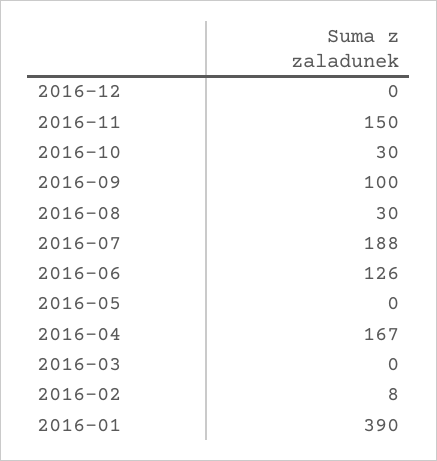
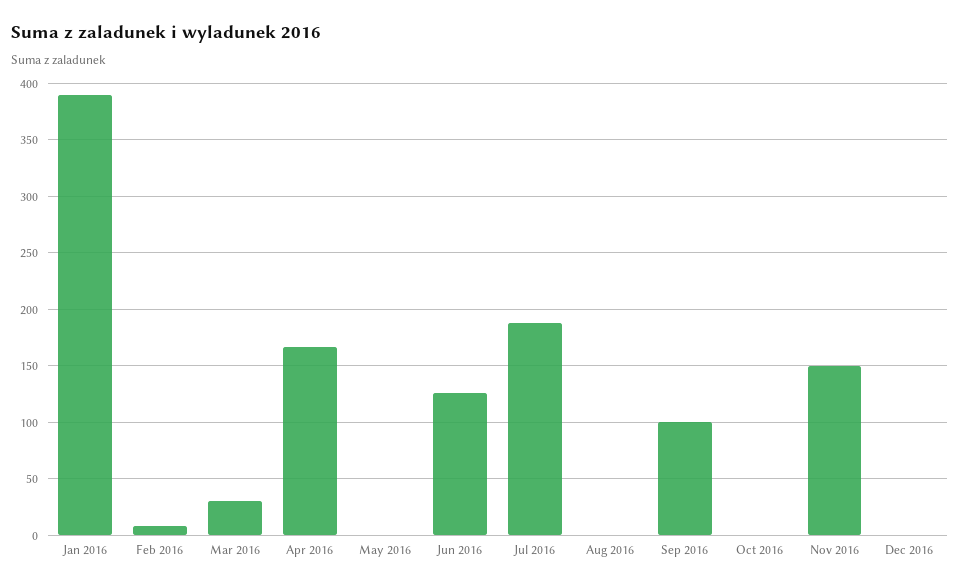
2016-10: 30 -> 0
2016-08: 30 -> 0
2016-03: 0 -> 30

